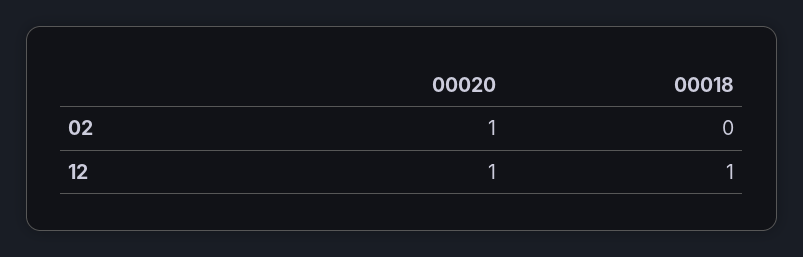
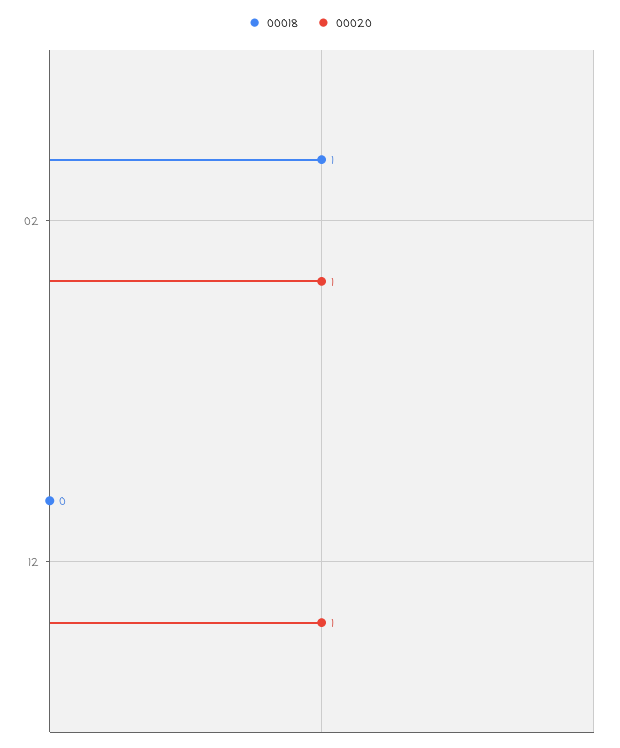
00018, 02: 0 -> 1
00018, 12: 1 -> 0

